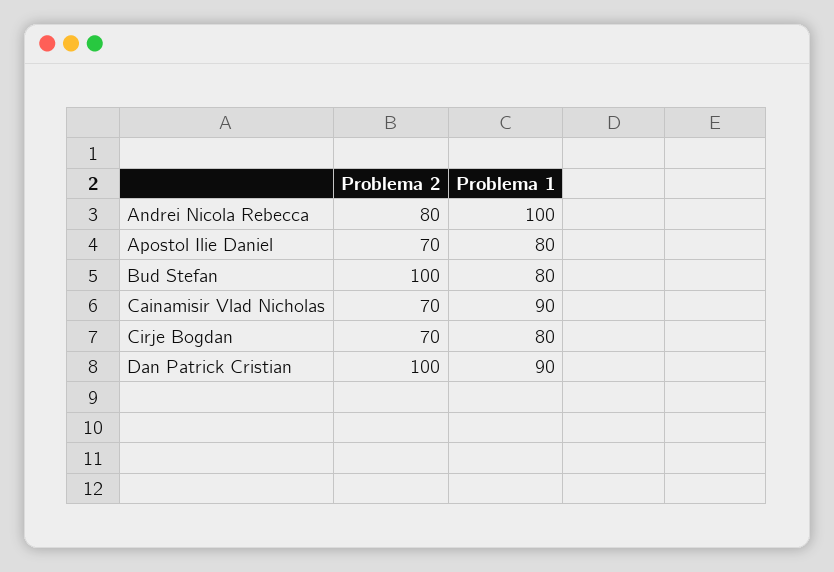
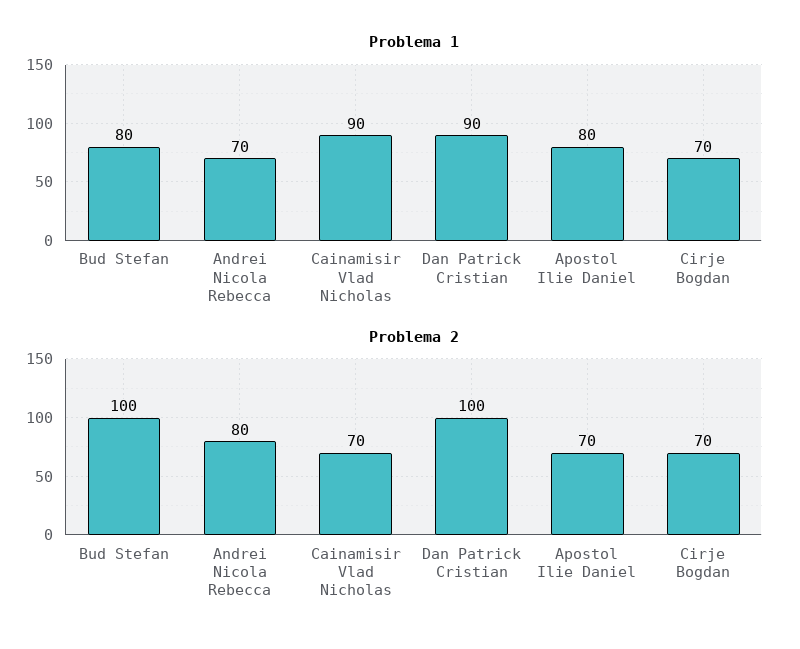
Problema 1, Andrei Nicola Rebecca: 100 -> 70
Problema 1, Cirje Bogdan: 80 -> 70

